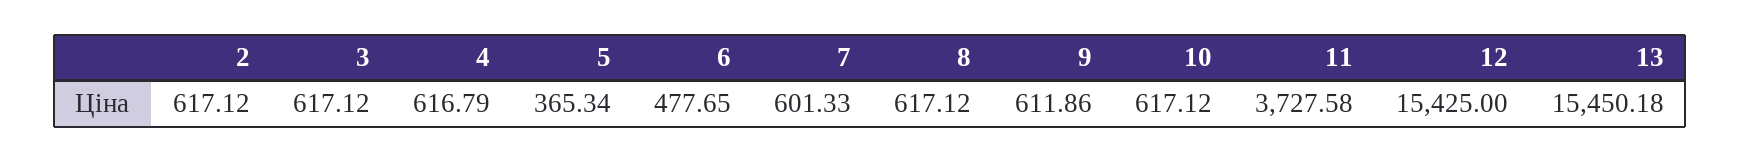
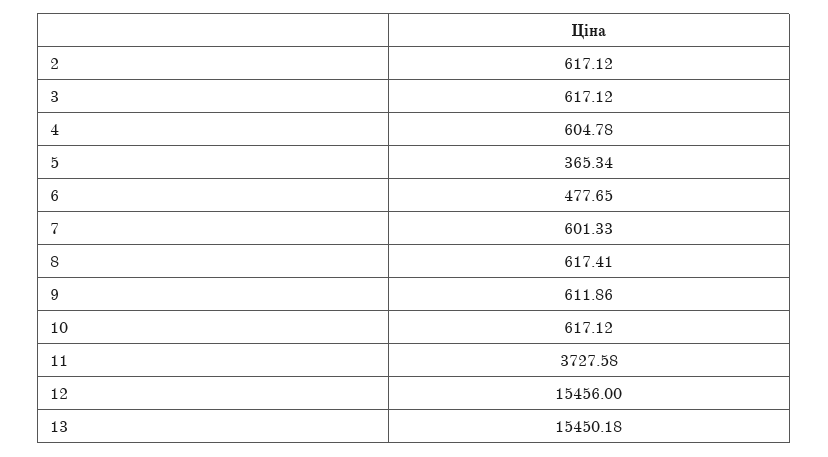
4: 616.79 -> 604.78
8: 617.12 -> 617.41
12: 15425 -> 15456

